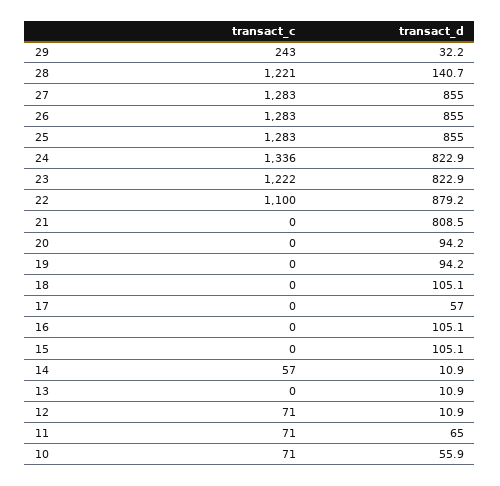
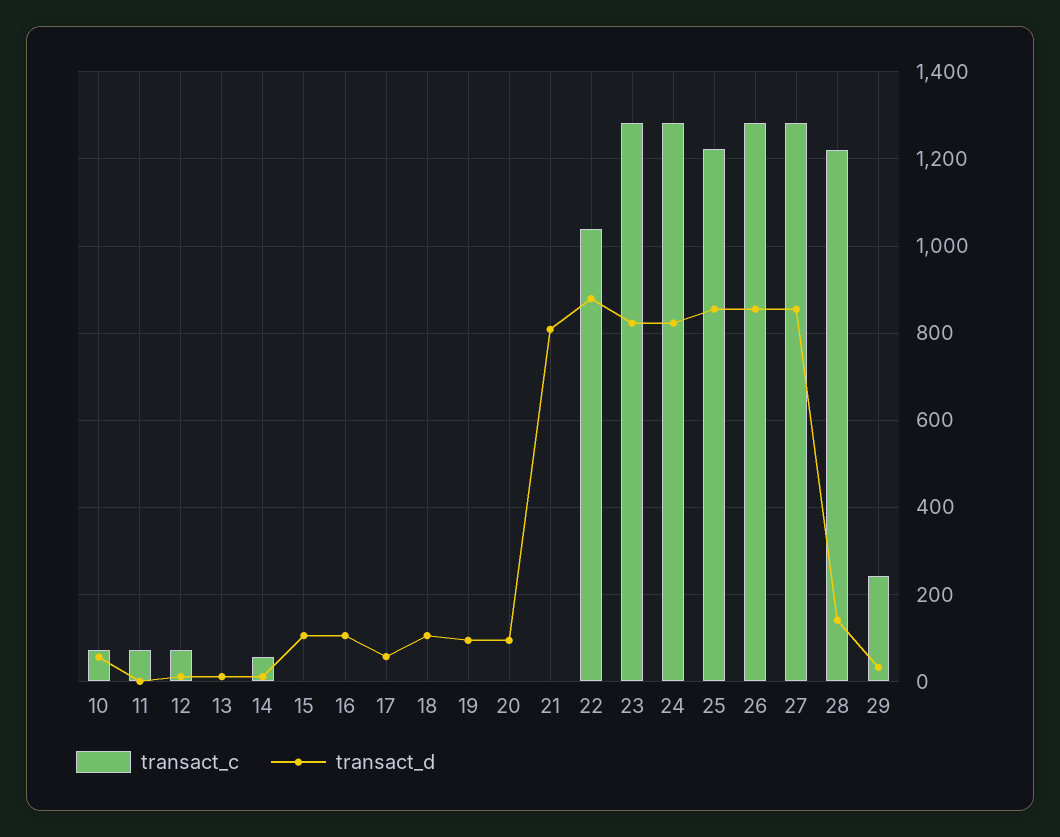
transact_c, 25: 1283 -> 1220
transact_c, 24: 1336 -> 1280
transact_c, 23: 1222 -> 1280
transact_c, 22: 1100 -> 1040
transact_d, 11: 65 -> 0

